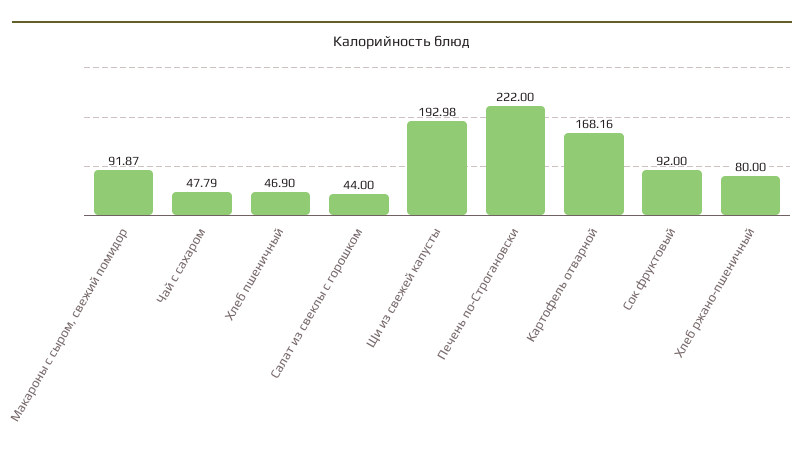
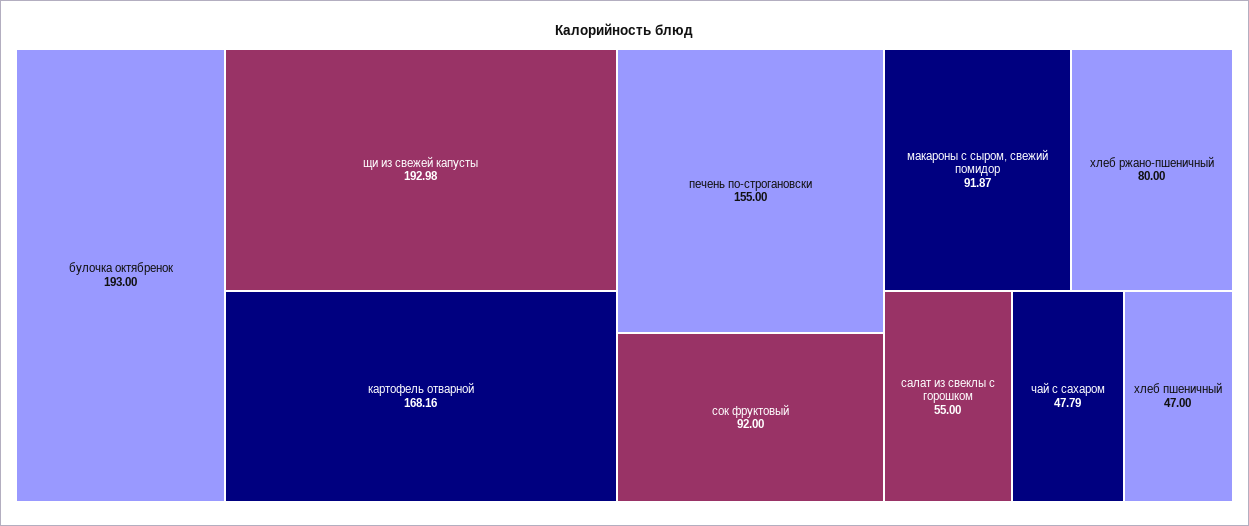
Хлеб пшеничный: 46.9 -> 47
Салат из свеклы с горошком: 44 -> 55
Печень по-Строгановски: 222 -> 155
булочка октябренок: none -> 193

